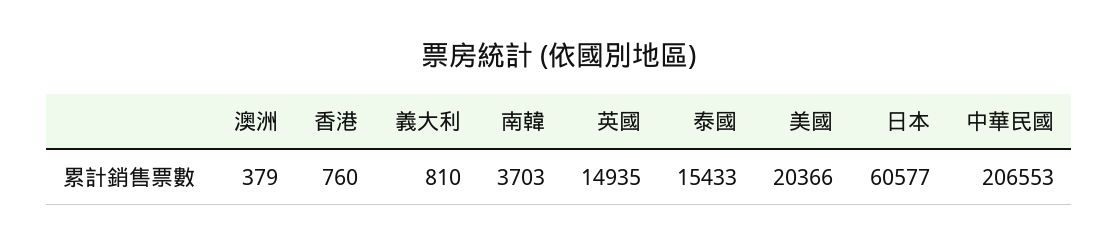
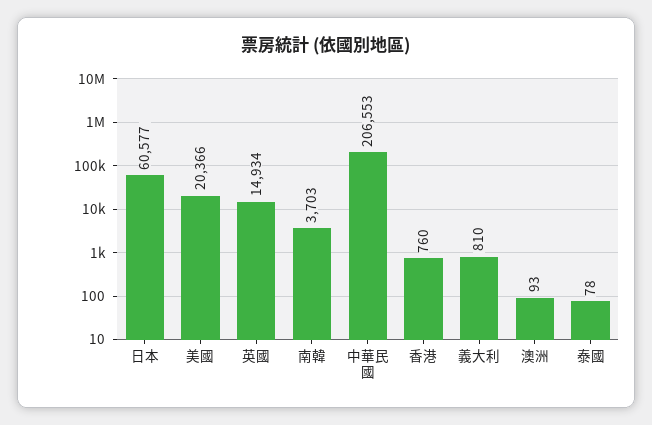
澳洲: 379 -> 93
英國: 14935 -> 14934
泰國: 15433 -> 78

